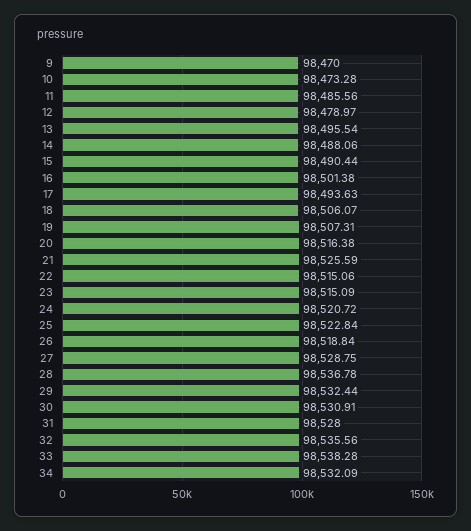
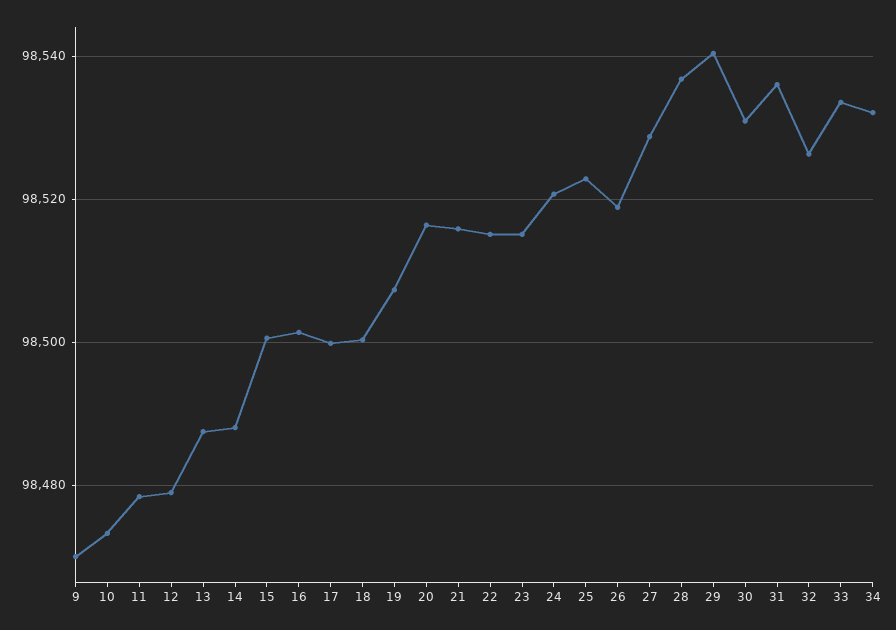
11: 98485.56 -> 98478
13: 98495.54 -> 98488
15: 98490.44 -> 98500
17: 98493.63 -> 98500
18: 98506.07 -> 98500
21: 98525.59 -> 98516
29: 98532.44 -> 98540
31: 98528 -> 98536
32: 98535.56 -> 98526
33: 98538.28 -> 98534

